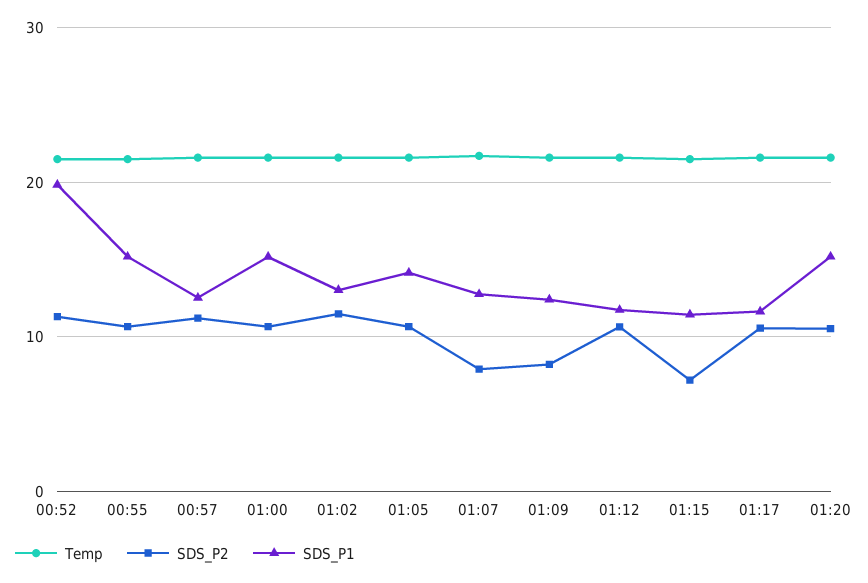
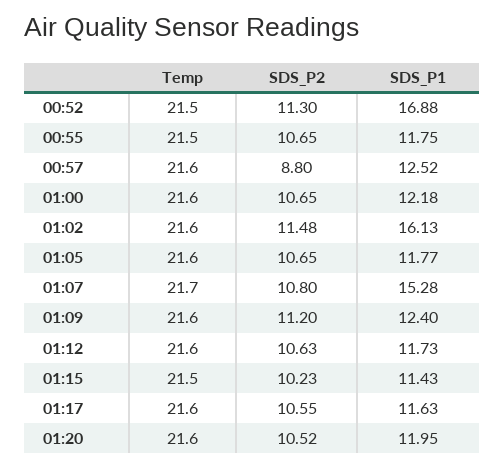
SDS_P1, 00:52: 20 -> 16.88
SDS_P1, 00:55: 15 -> 11.75
SDS_P2, 00:57: 11 -> 8.8
SDS_P1, 01:00: 15 -> 12.18
SDS_P1, 01:02: 13 -> 16.13
SDS_P1, 01:05: 14 -> 11.77
SDS_P2, 01:07: 8 -> 10.8
SDS_P1, 01:07: 13 -> 15.28
SDS_P2, 01:09: 8 -> 11.2
SDS_P2, 01:15: 7 -> 10.23
SDS_P1, 01:20: 15 -> 11.95

